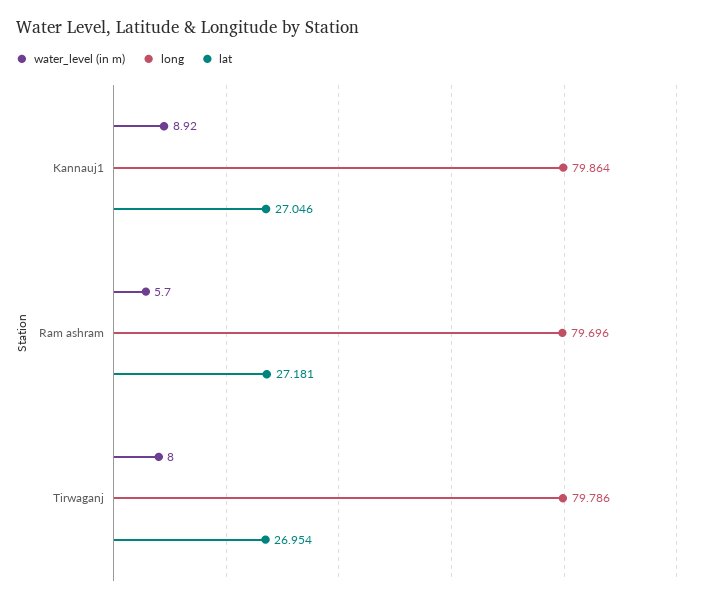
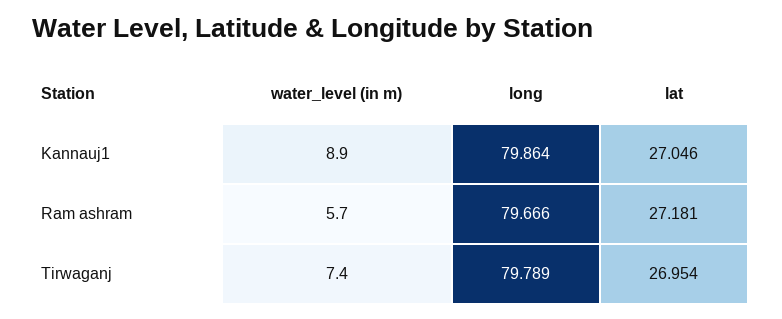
long, Ram ashram: 79.696 -> 79.666
water_level (in m), Tirwaganj: 8 -> 7.4
long, Tirwaganj: 79.786 -> 79.789

